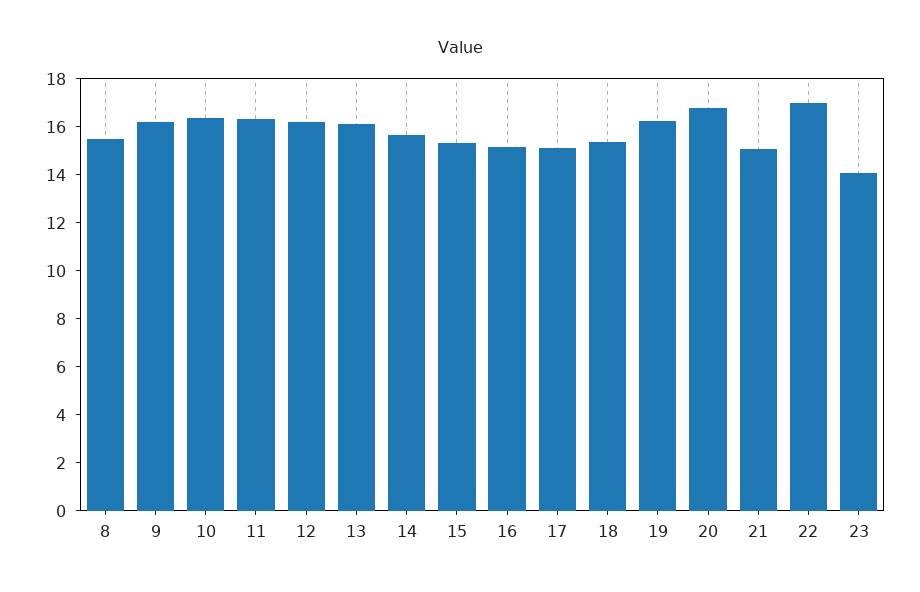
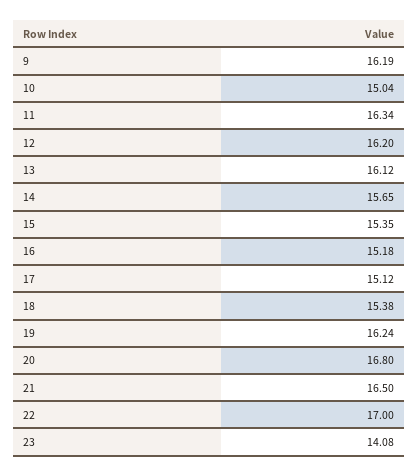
8: 15.5 -> none
10: 16.5 -> 15.04
21: 15 -> 16.5

